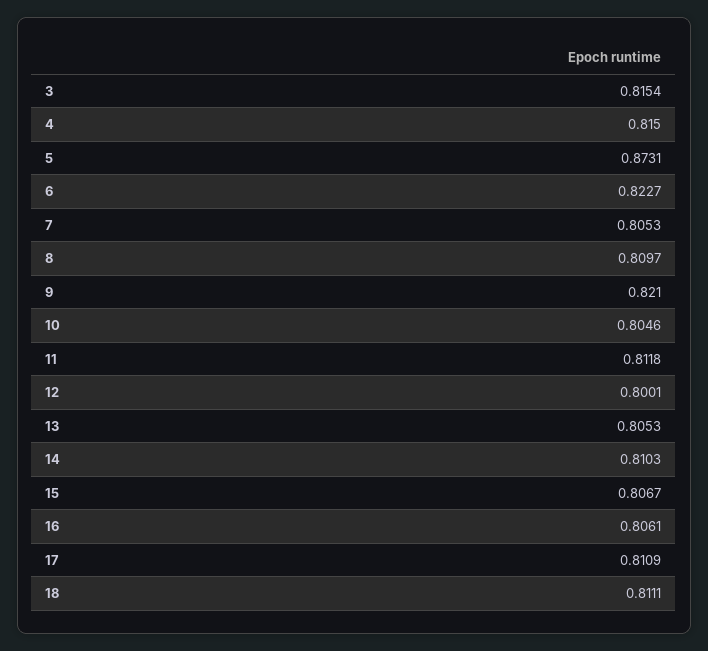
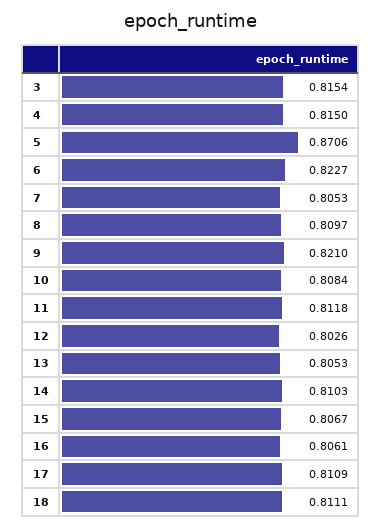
5: 0.8731 -> 0.8706
10: 0.8046 -> 0.8084
12: 0.8001 -> 0.8026

